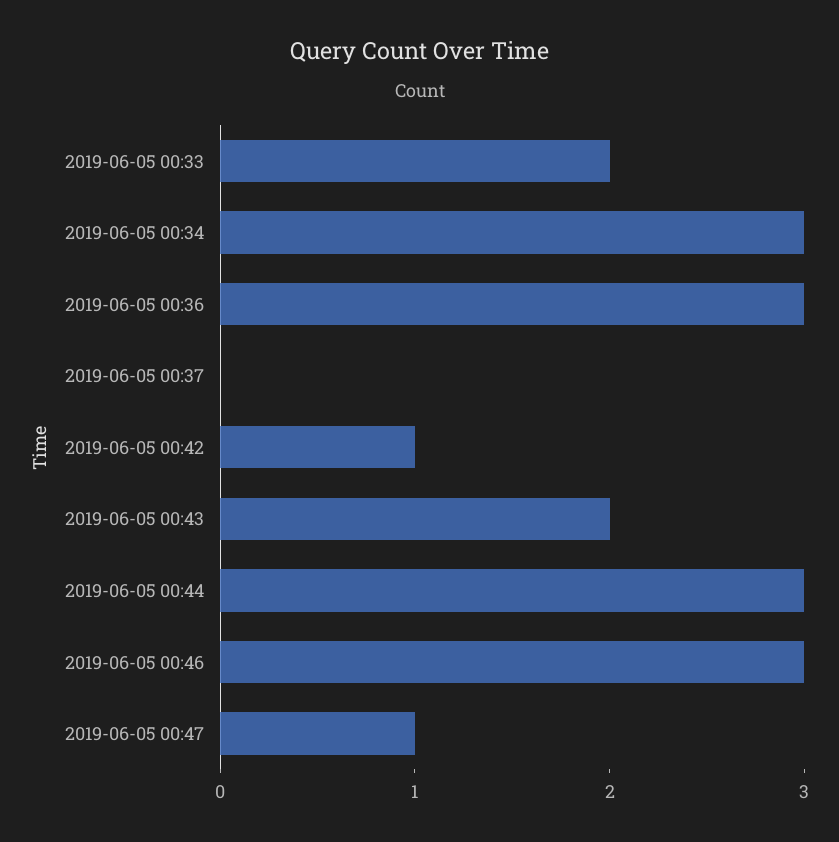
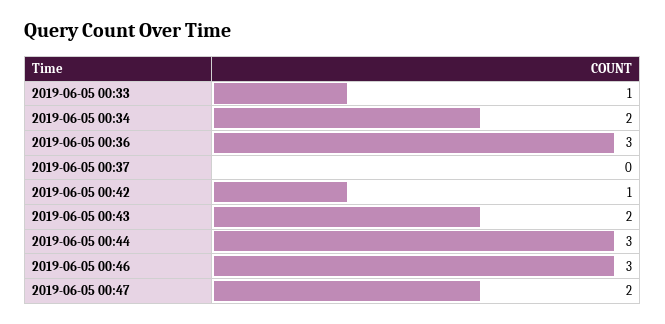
2019-06-05 00:33: 2 -> 1
2019-06-05 00:34: 3 -> 2
2019-06-05 00:47: 1 -> 2

